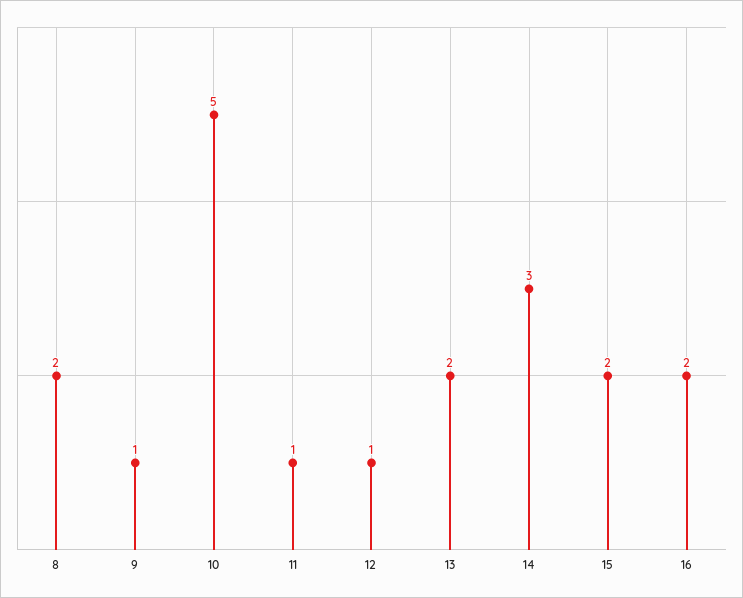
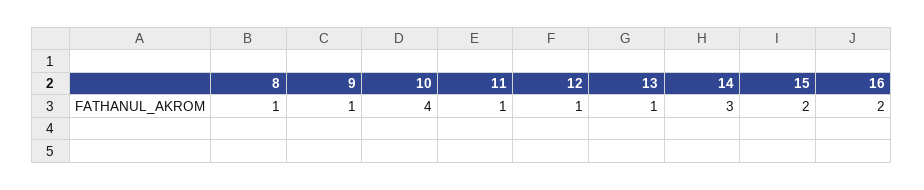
8: 2 -> 1
10: 5 -> 4
13: 2 -> 1

